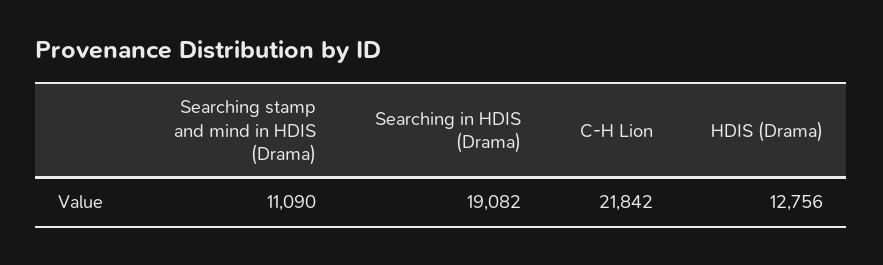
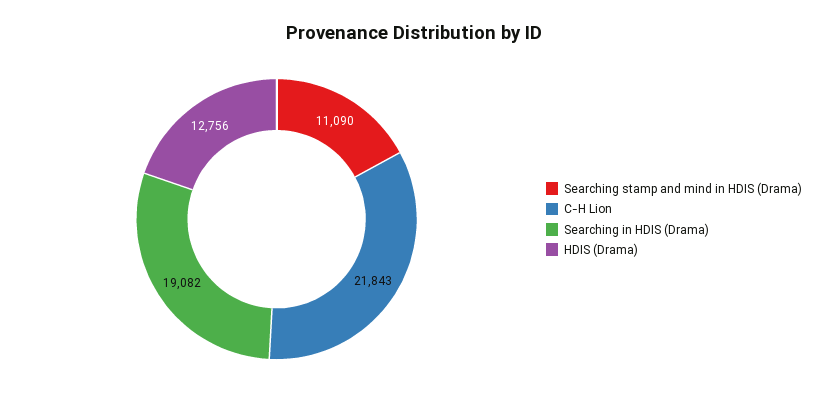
C-H Lion: 21842 -> 21843

